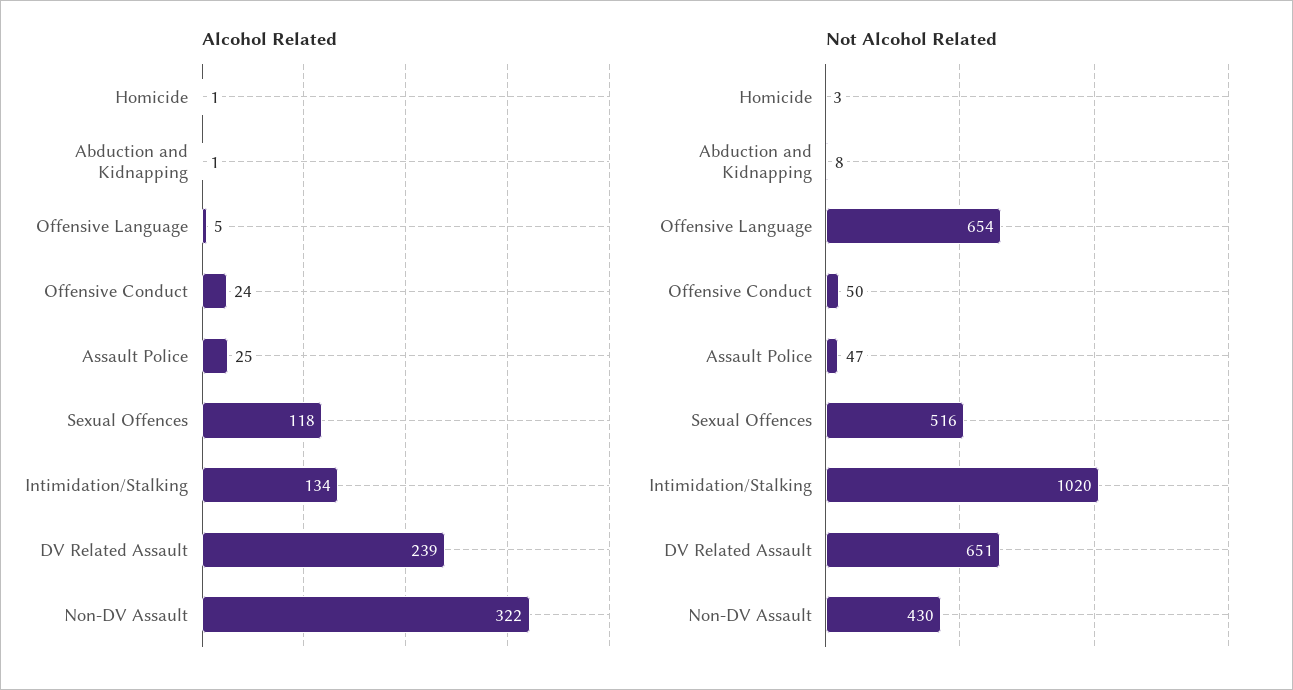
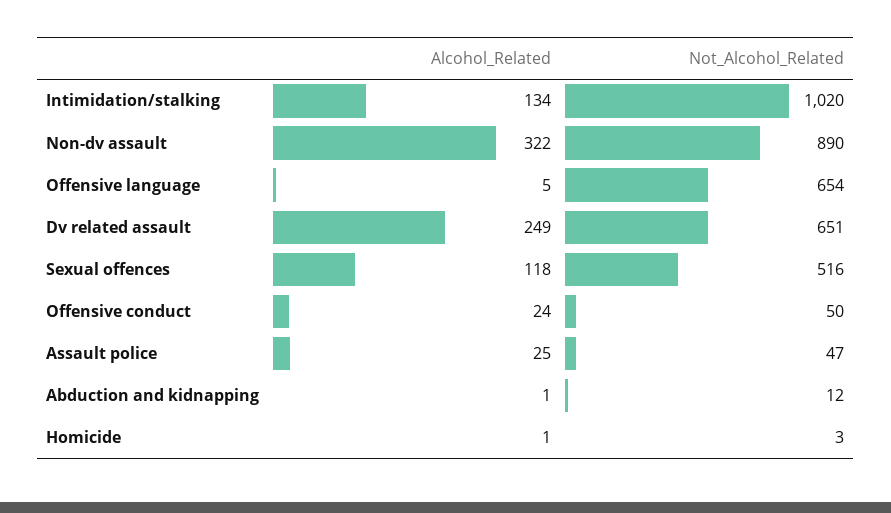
Alcohol Related, DV Related Assault: 239 -> 249
Not Alcohol Related, Abduction and Kidnapping: 8 -> 12
Not Alcohol Related, Non-DV Assault: 430 -> 890

